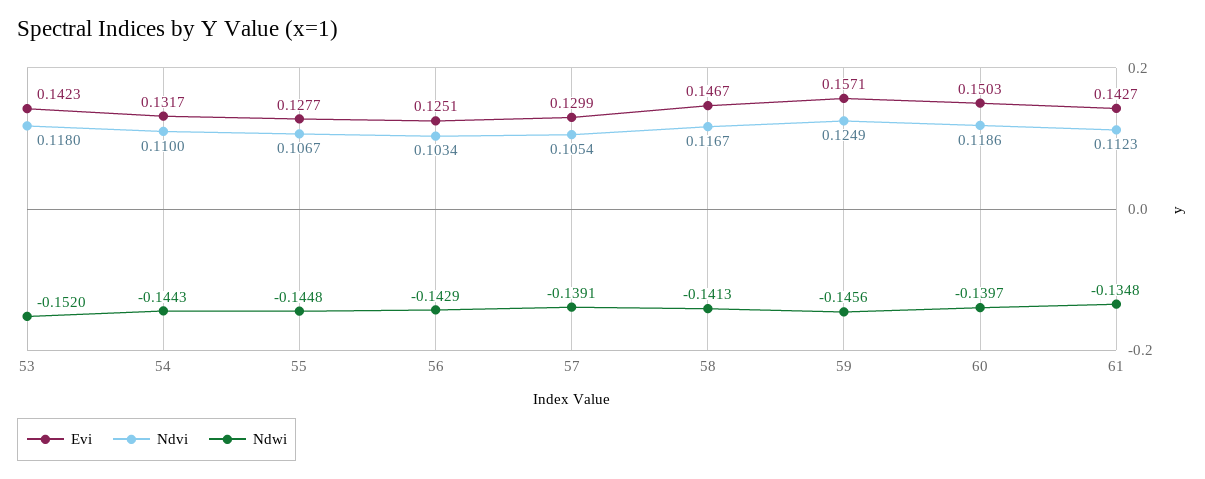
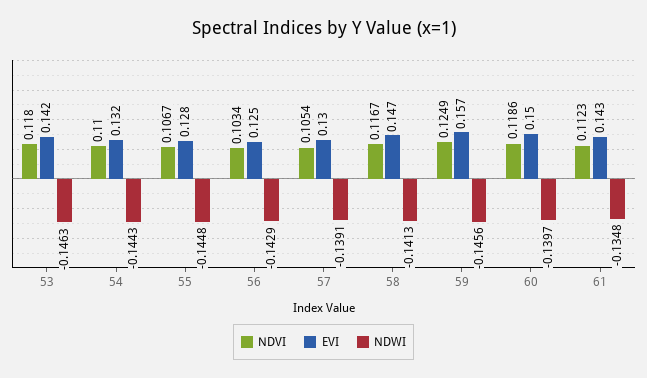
Ndwi, 53: -0.152 -> -0.1463

